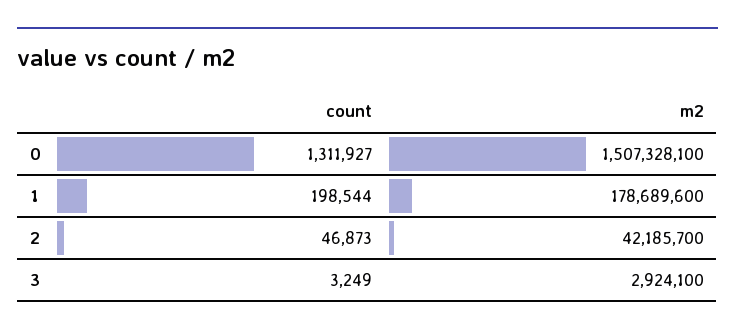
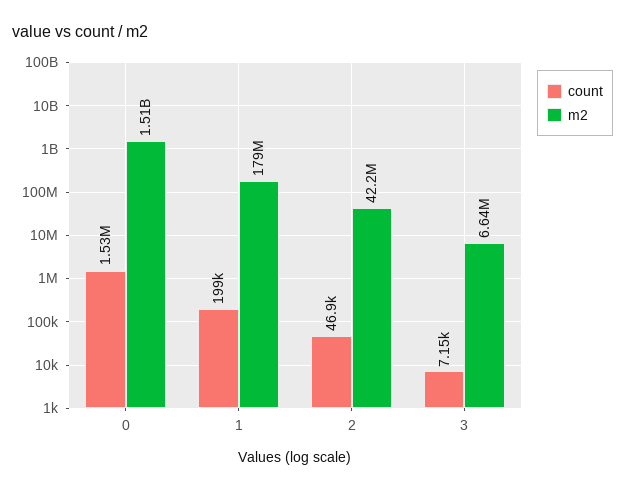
count, 0: 1311927 -> 1530000
count, 3: 3249 -> 7150
m2, 3: 2924100 -> 6640000

